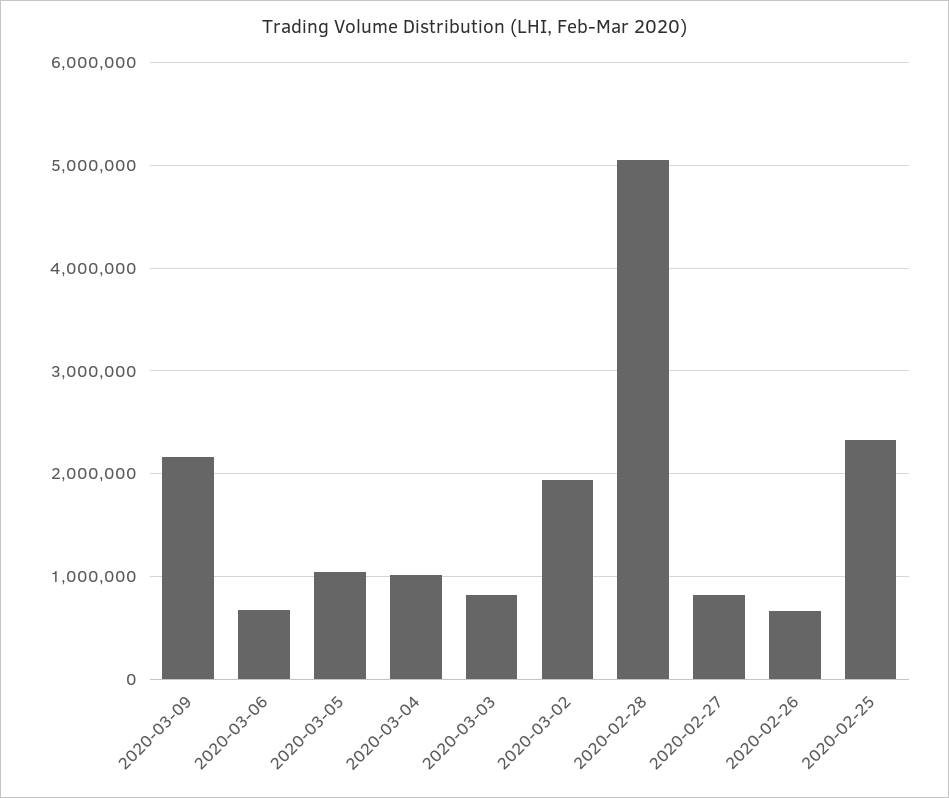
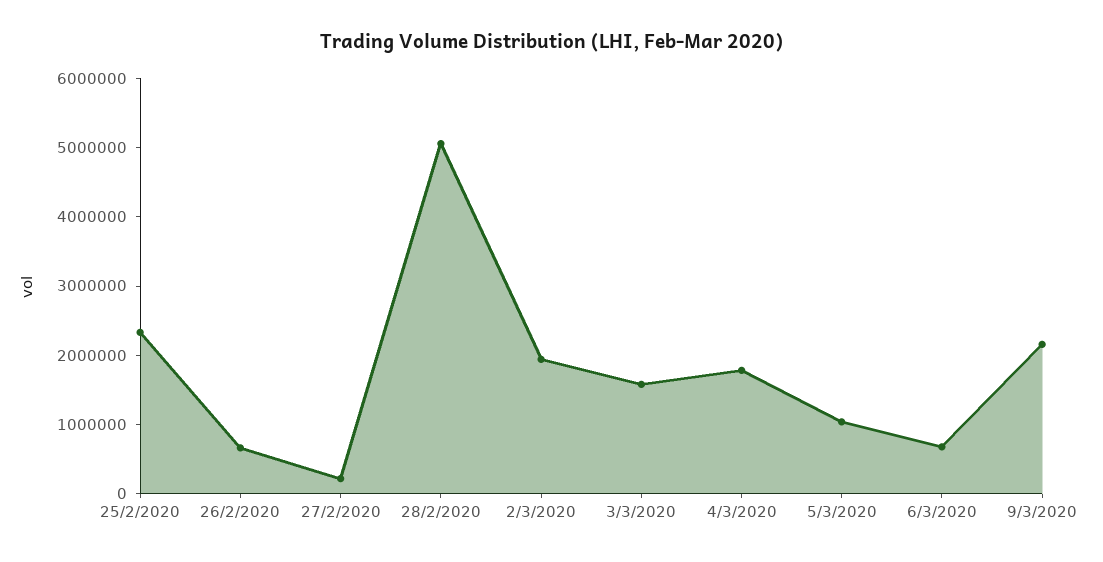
2020-03-04: 1000000 -> 1800000
2020-03-03: 800000 -> 1600000
2020-02-27: 800000 -> 200000

